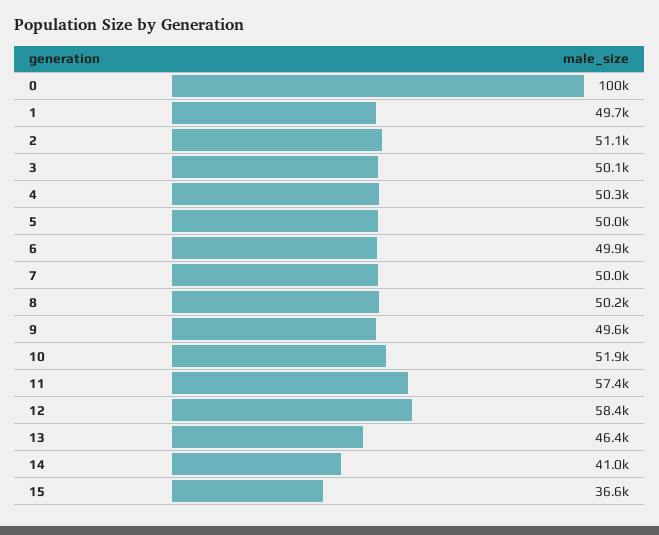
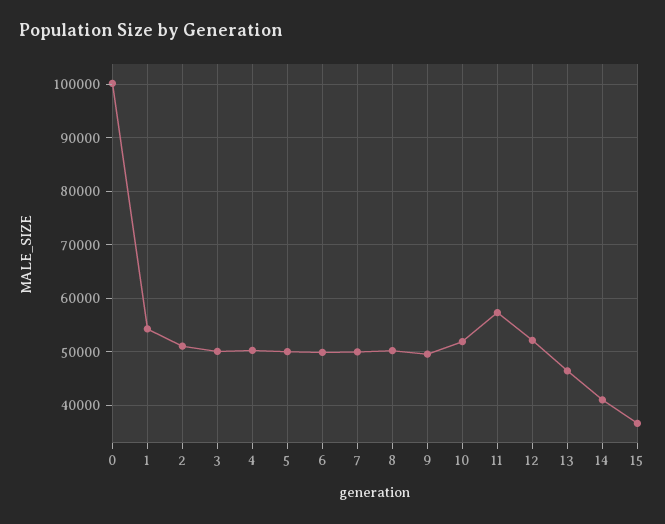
1: 49700 -> 54000
12: 58400 -> 52000

